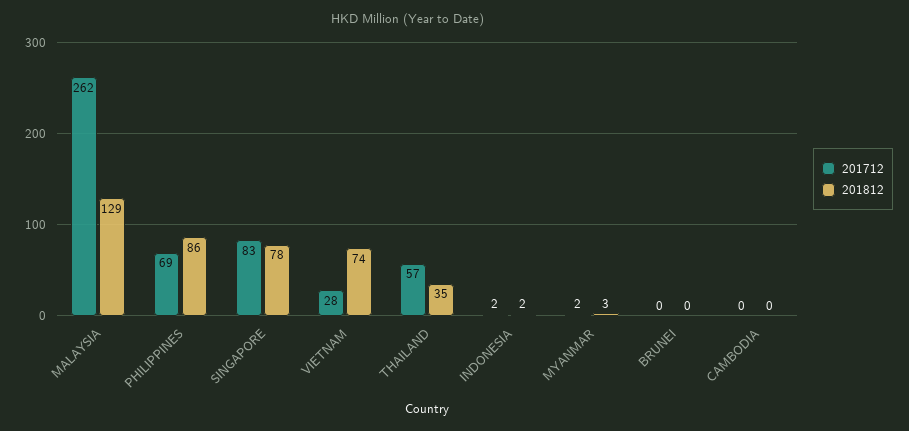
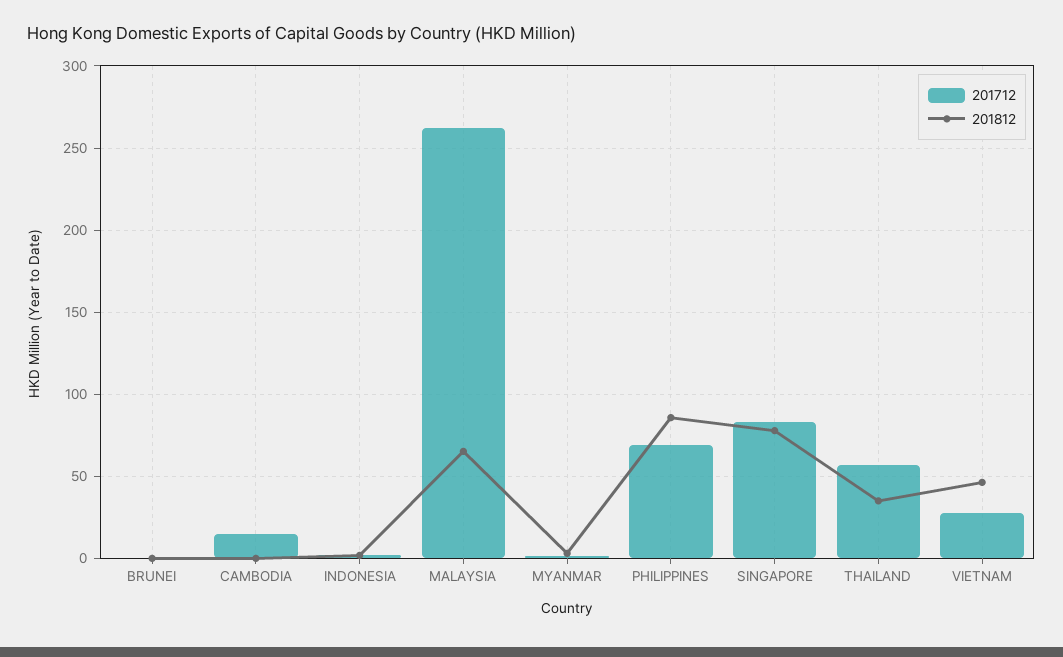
201812, MALAYSIA: 129 -> 65
201812, VIETNAM: 74 -> 45
201712, CAMBODIA: 0 -> 15

